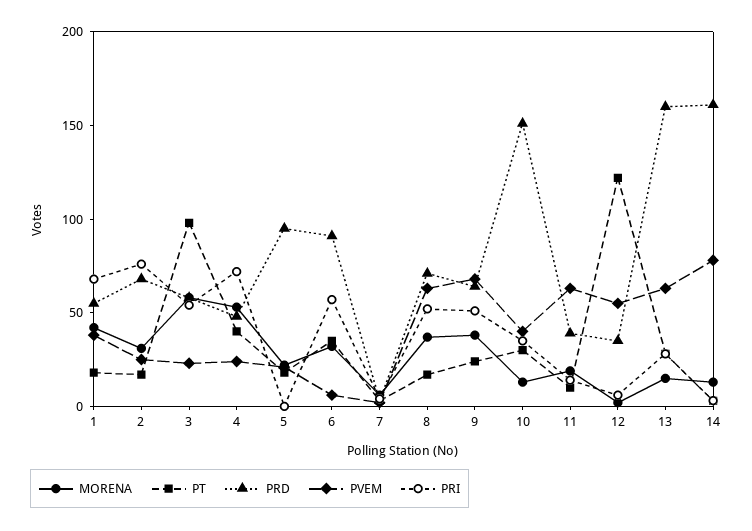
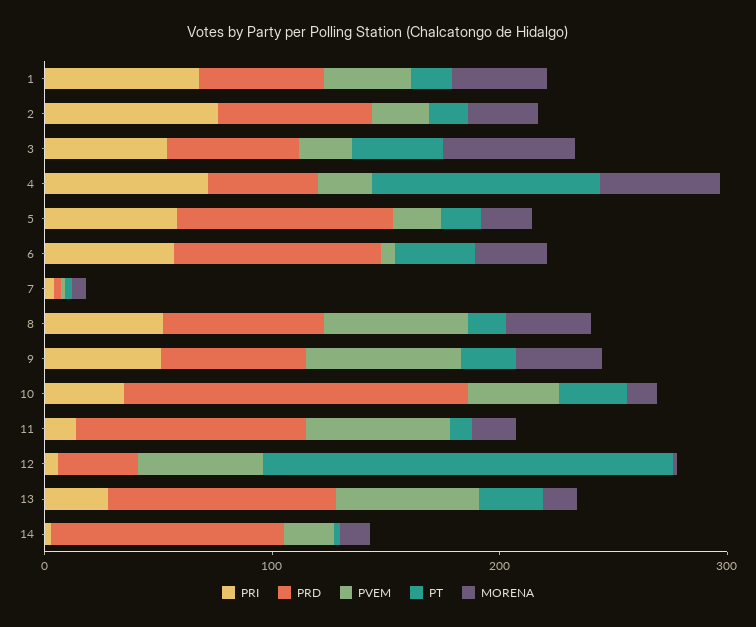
PT, 3: 100 -> 40
PT, 4: 40 -> 100
PRI, 5: 0 -> 60
PRD, 11: 40 -> 100
PT, 12: 120 -> 180
PRD, 13: 160 -> 100
PRD, 14: 160 -> 100
PVEM, 14: 80 -> 20

